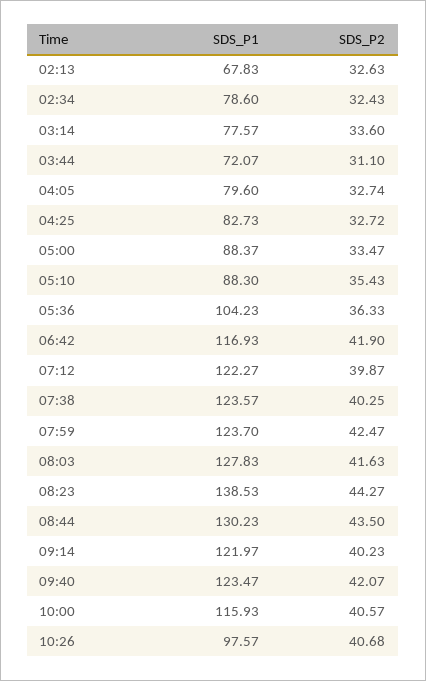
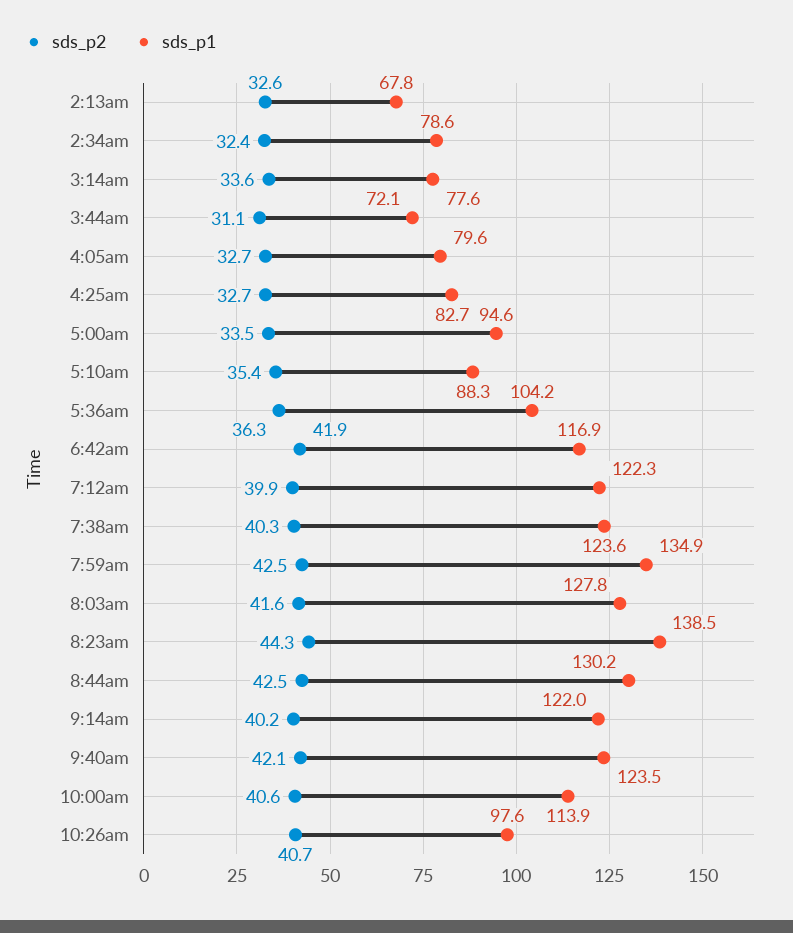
SDS_P1, 05:00: 88.37 -> 94.6
SDS_P1, 07:59: 123.7 -> 134.9
SDS_P2, 08:44: 43.5 -> 42.5
SDS_P1, 10:00: 115.93 -> 113.9

